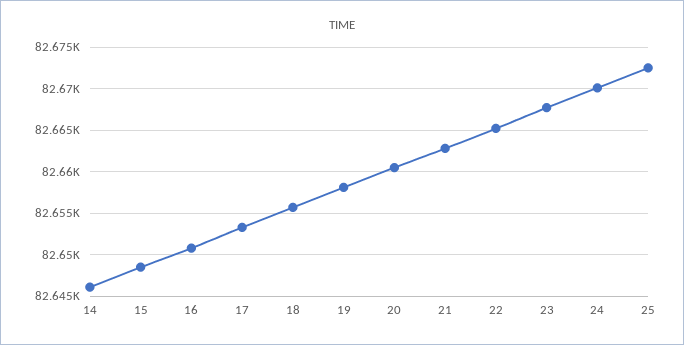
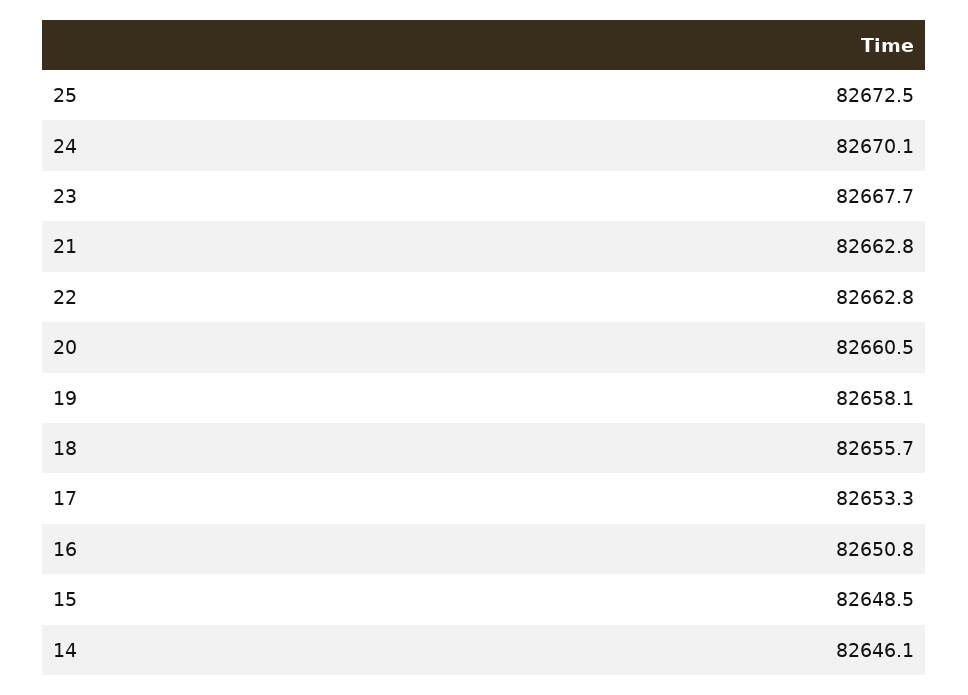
22: 82665 -> 82662.8

